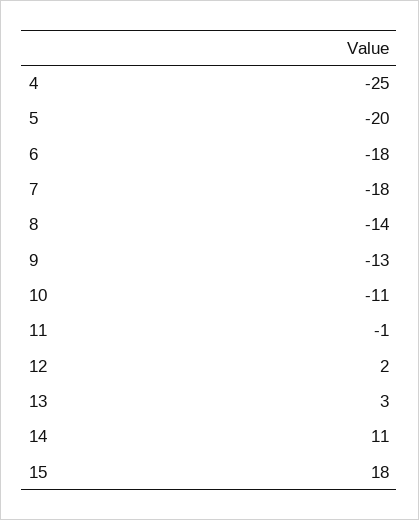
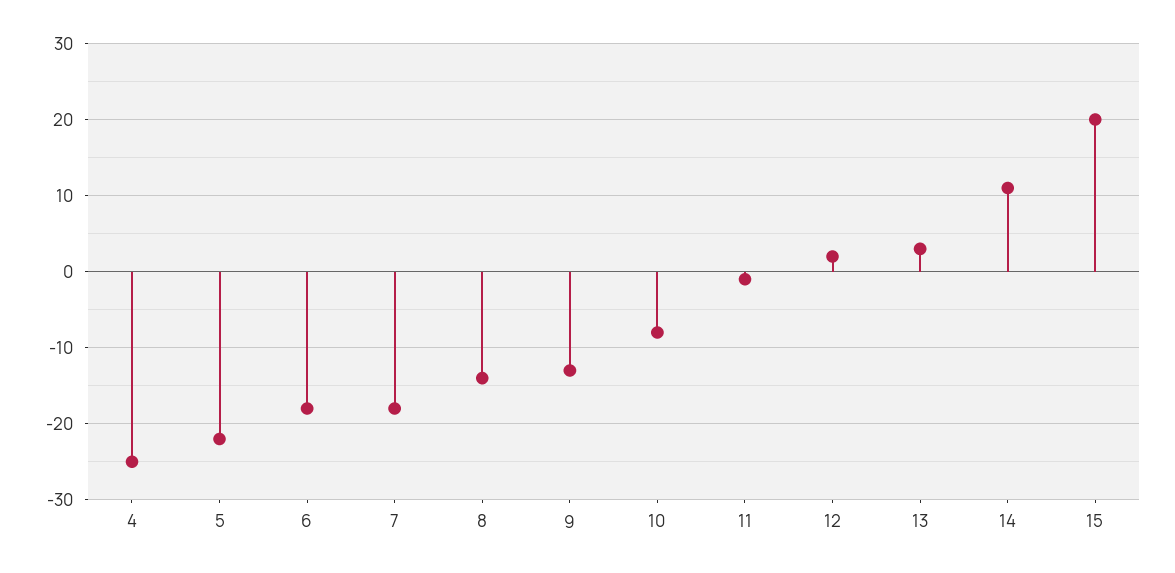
5: -20 -> -22
10: -11 -> -8
15: 18 -> 20

